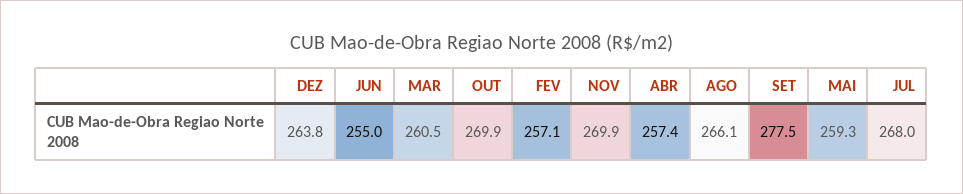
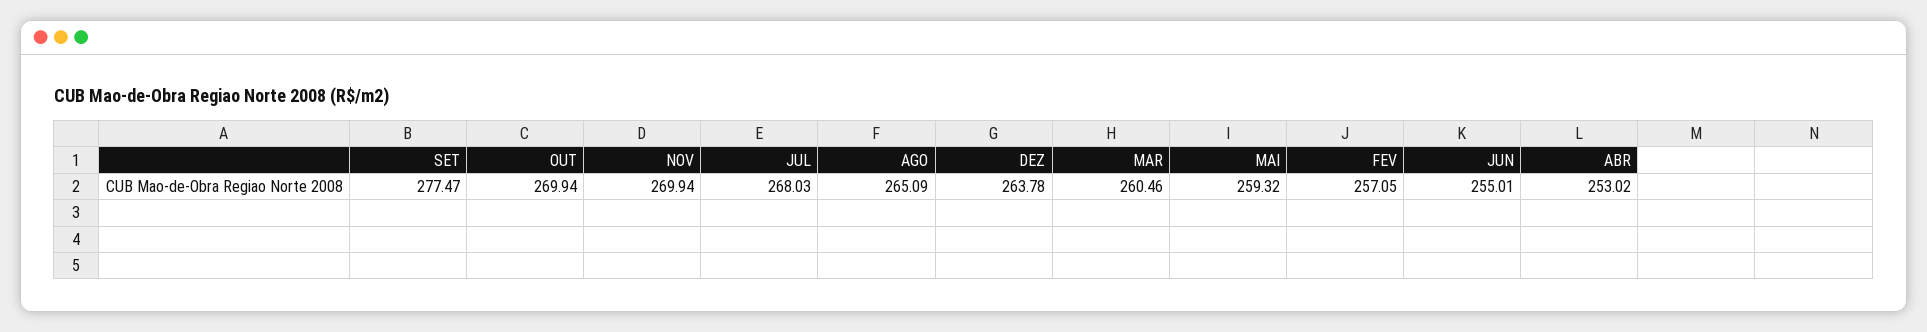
ABR: 257.4 -> 253.02
AGO: 266.1 -> 265.09

